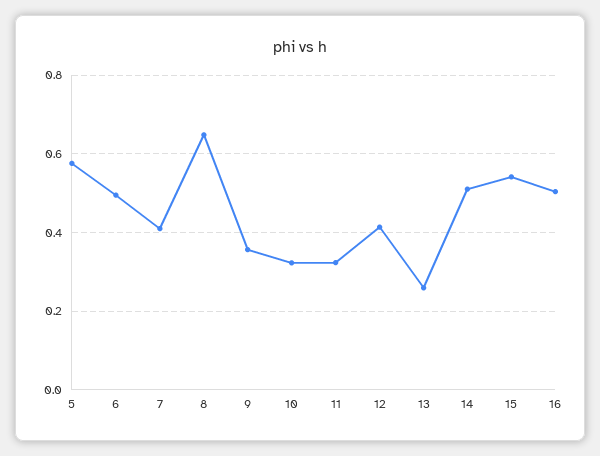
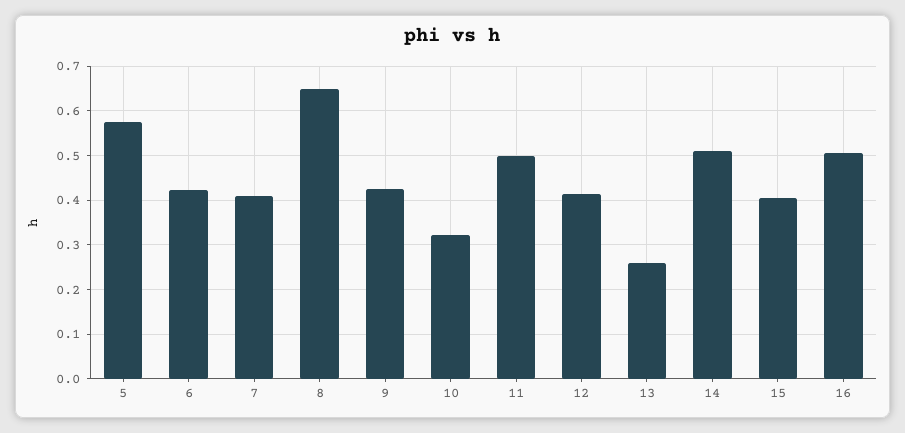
6: 0.5 -> 0.42
9: 0.36 -> 0.42
11: 0.32 -> 0.5
15: 0.54 -> 0.4

